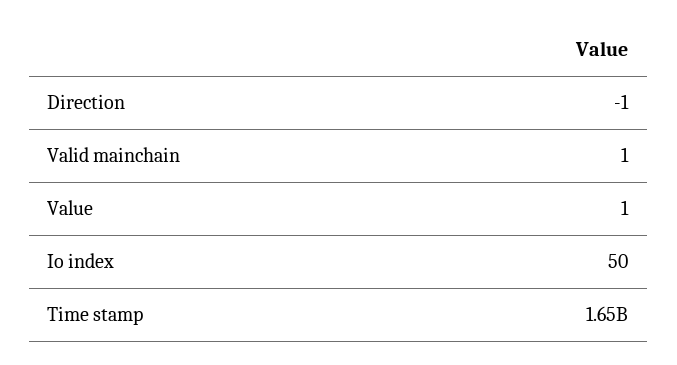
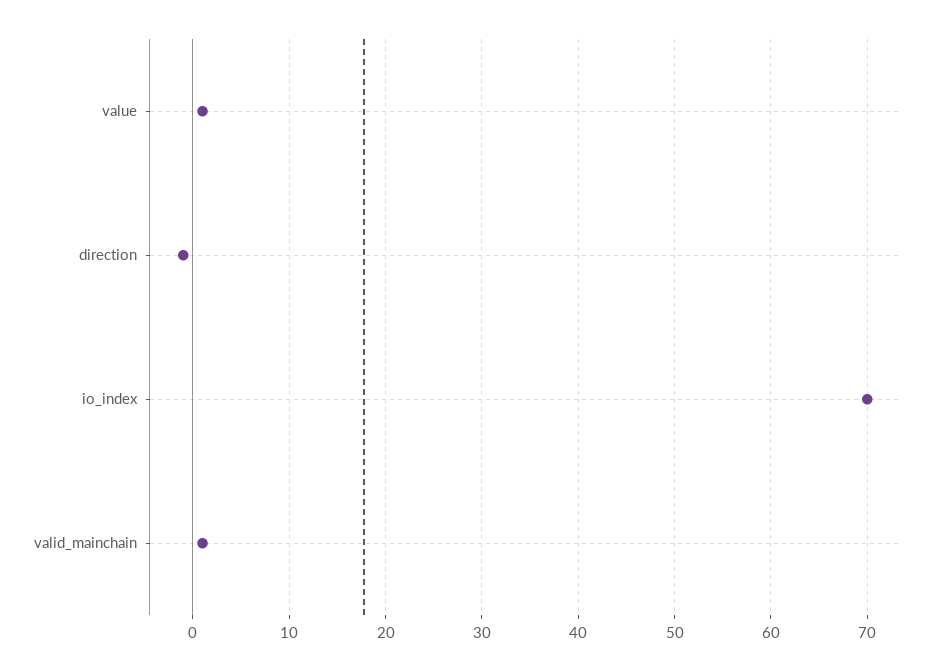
Io index: 50 -> 70
Time stamp: 1650000000 -> none

